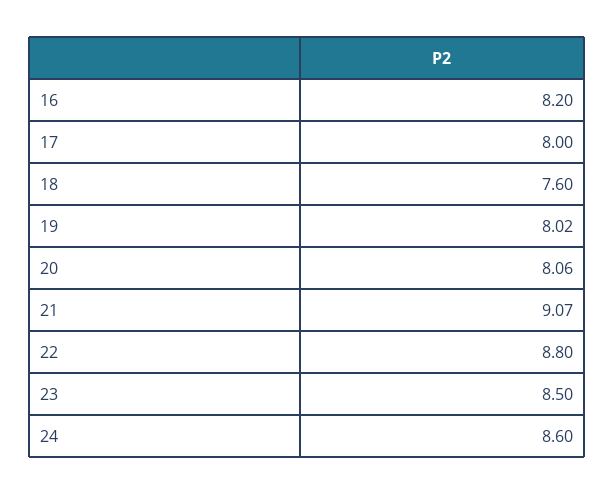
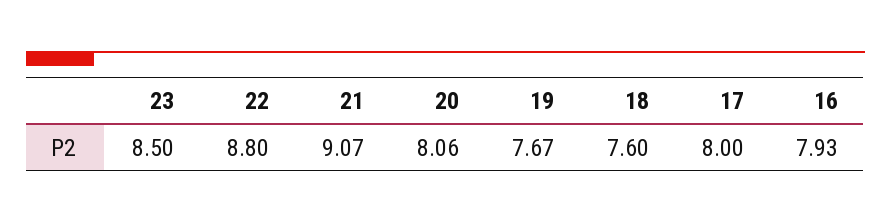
16: 8.2 -> 7.93
19: 8.02 -> 7.67
24: 8.6 -> none

